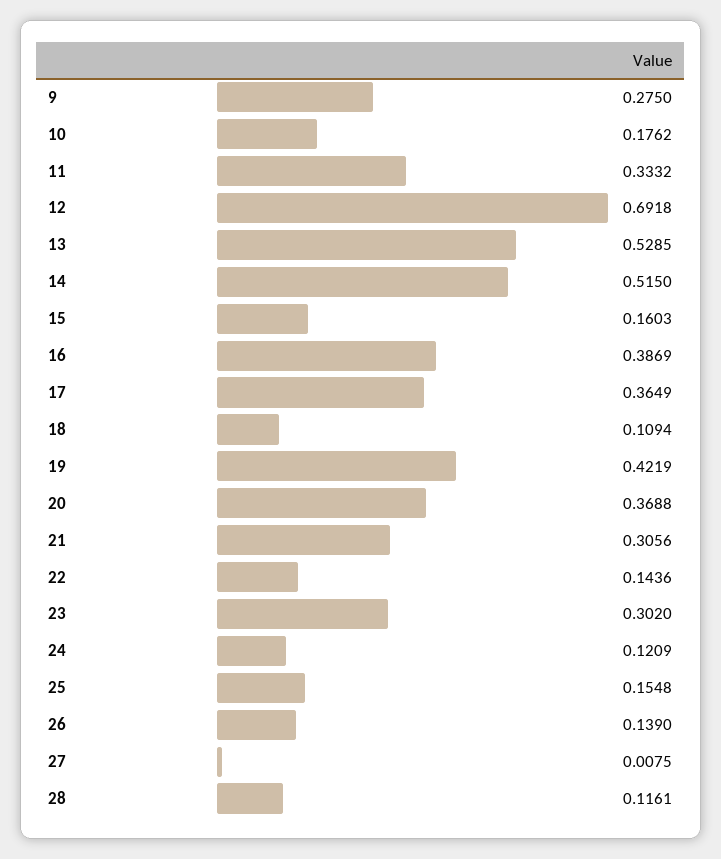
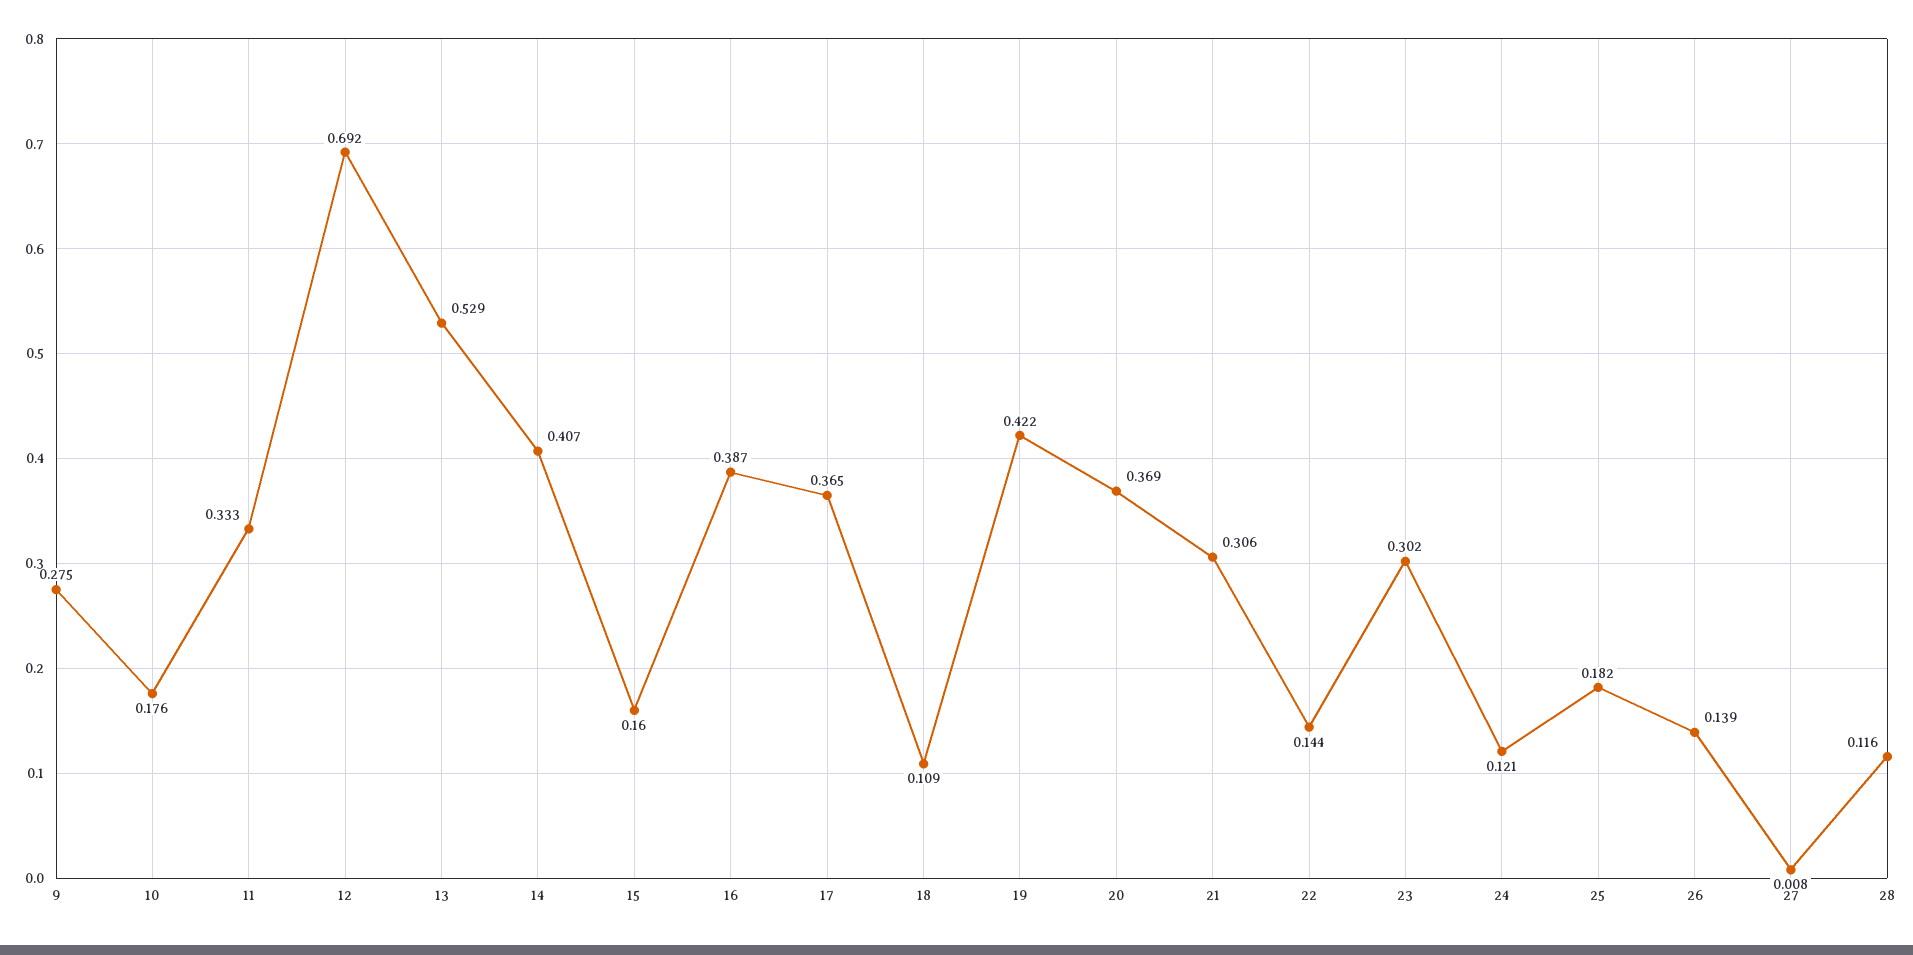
14: 0.515 -> 0.407
25: 0.1548 -> 0.182

